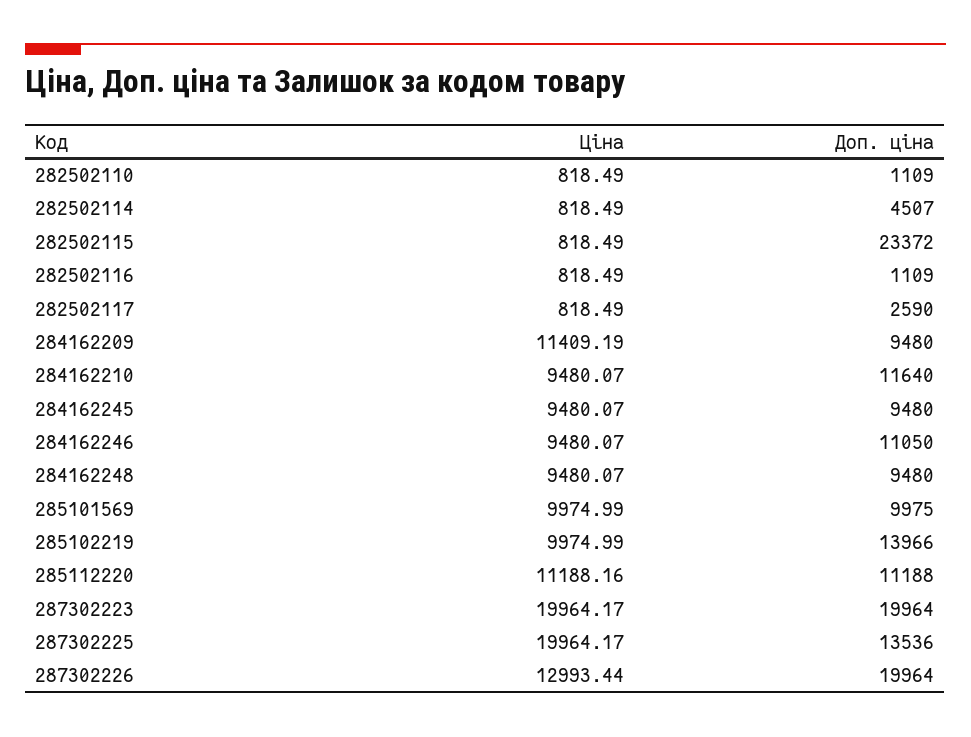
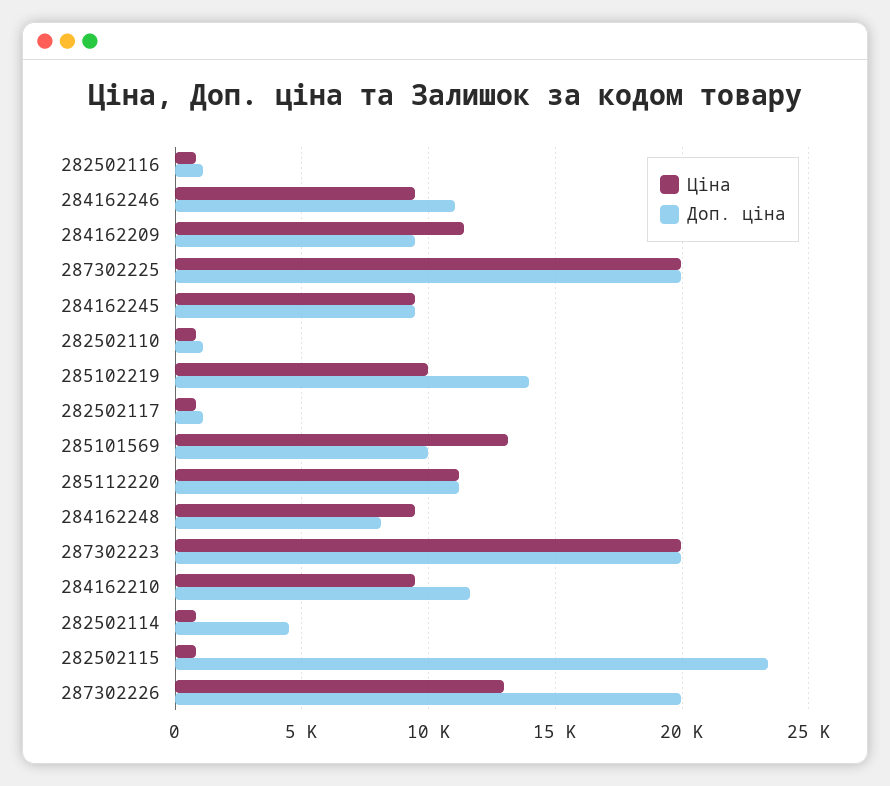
Доп. ціна, 282502117: 2590 -> 1000
Доп. ціна, 284162248: 9480 -> 8000
Ціна, 285101569: 9974.99 -> 13000
Доп. ціна, 287302225: 13536 -> 20000

